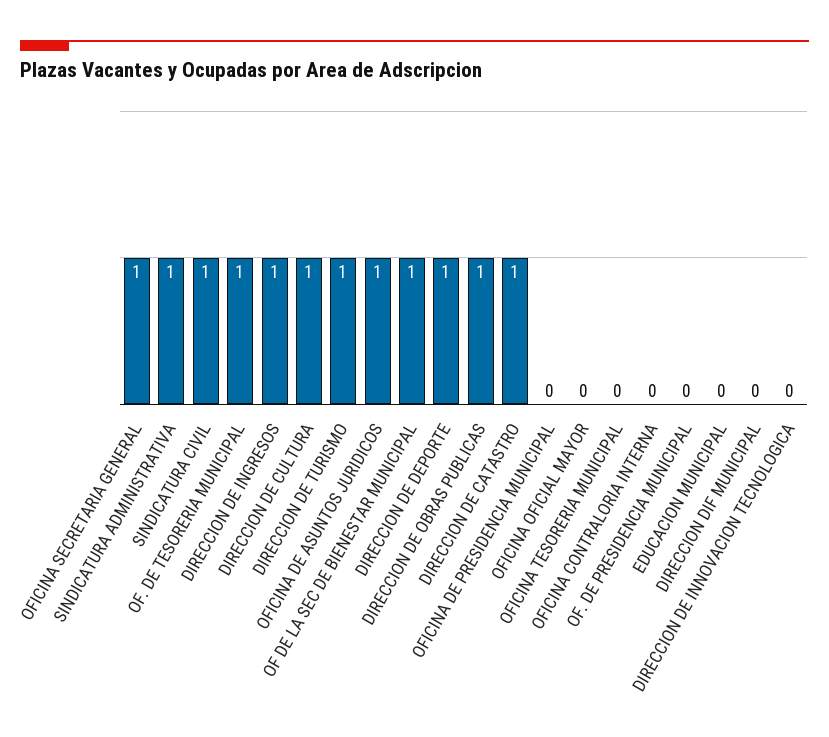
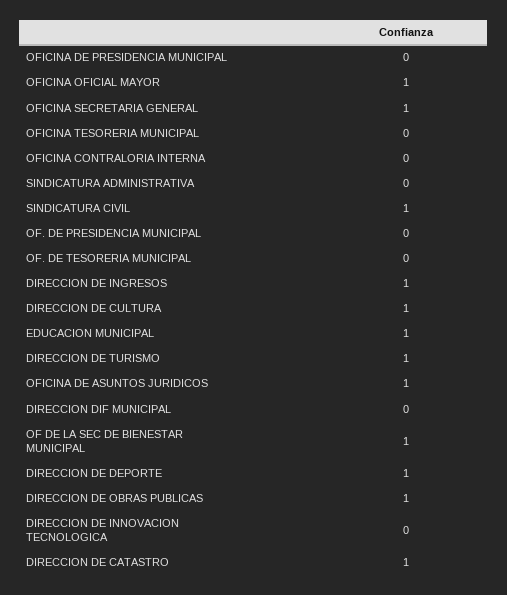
SINDICATURA ADMINISTRATIVA: 1 -> 0
OF. DE TESORERIA MUNICIPAL: 1 -> 0
OFICINA OFICIAL MAYOR: 0 -> 1
EDUCACION MUNICIPAL: 0 -> 1

